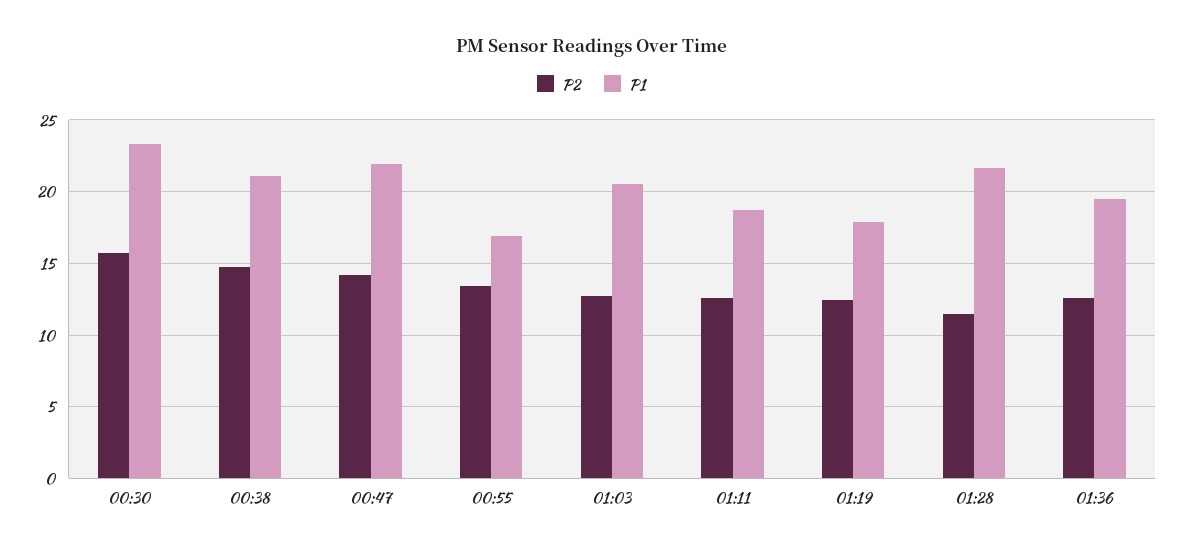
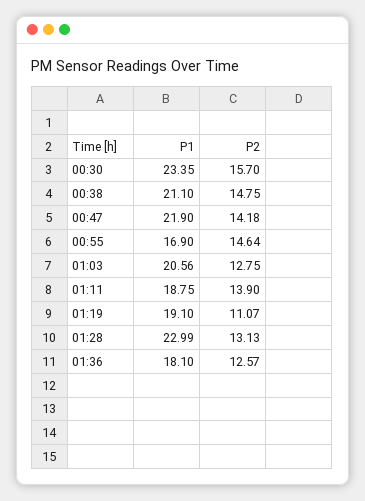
P2, 00:55: 13.5 -> 14.64
P2, 01:11: 12.5 -> 13.9
P2, 01:19: 12.5 -> 11.07
P1, 01:19: 18 -> 19.1
P2, 01:28: 11.5 -> 13.13
P1, 01:28: 21.5 -> 22.99
P1, 01:36: 19.5 -> 18.1

